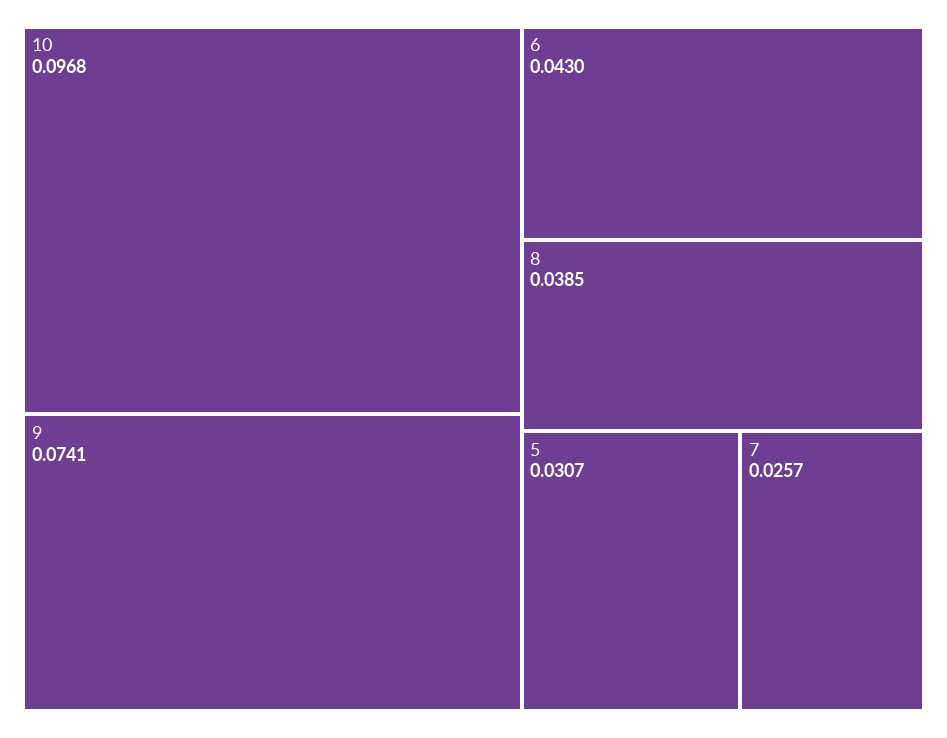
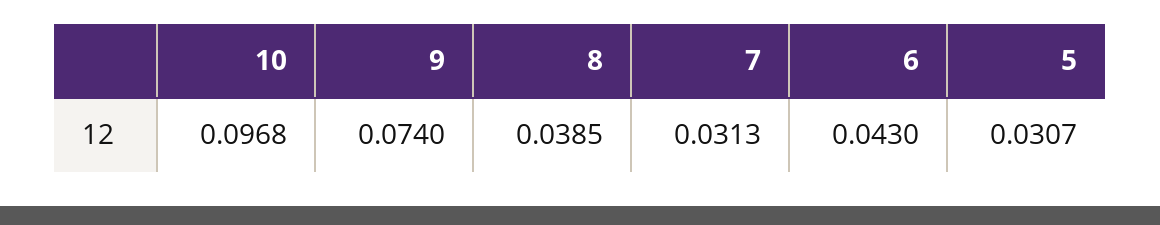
9: 0.0741 -> 0.074
7: 0.0257 -> 0.0313

